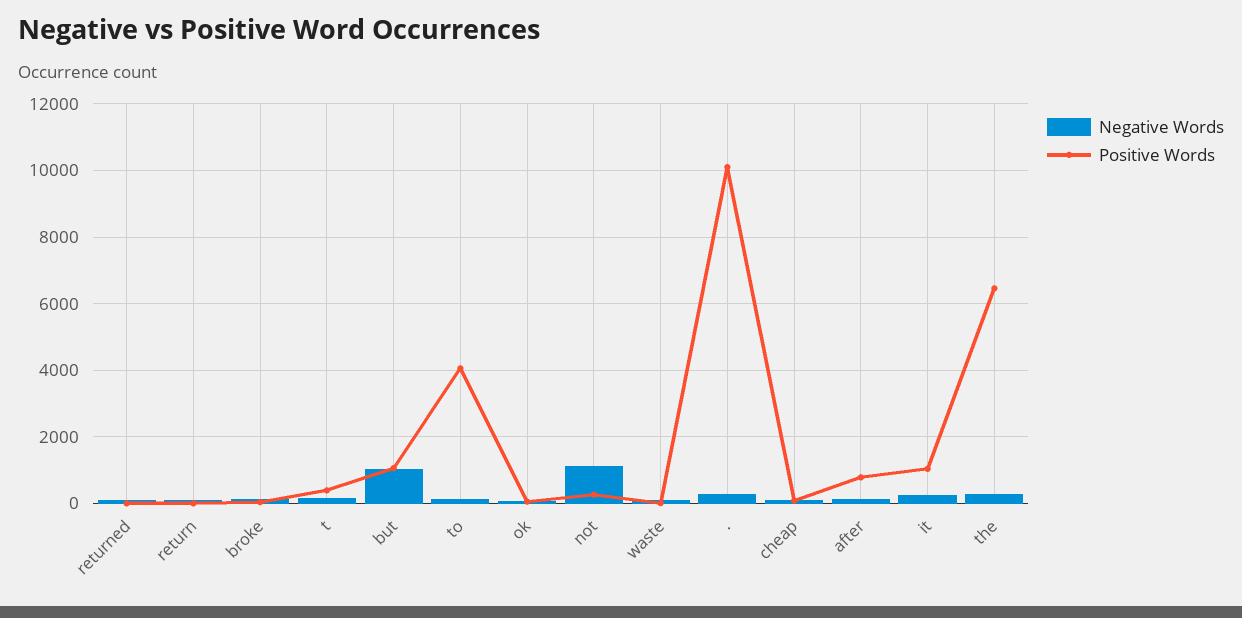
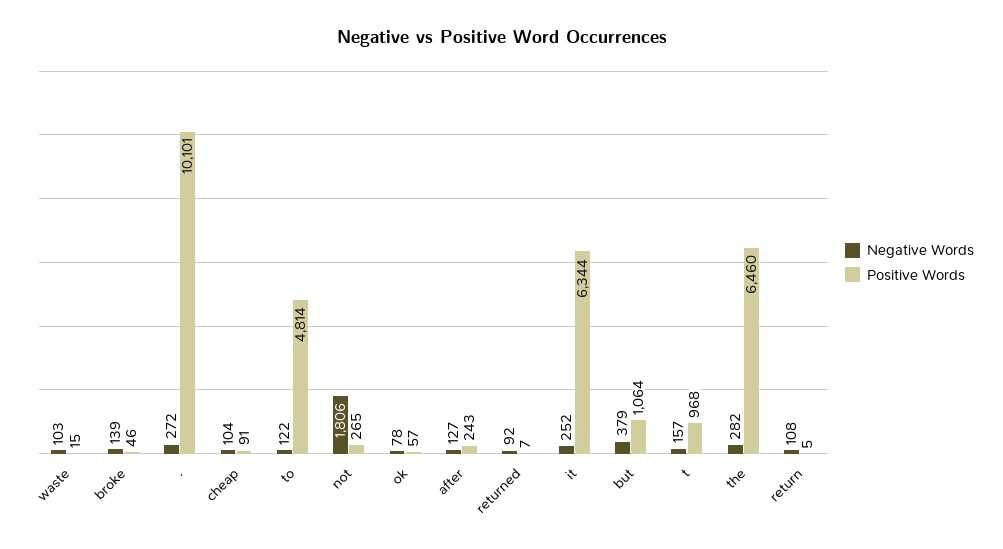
Positive Words, t: 400 -> 968
Negative Words, but: 1000 -> 379
Positive Words, to: 4000 -> 4814
Negative Words, not: 1200 -> 1806
Positive Words, after: 800 -> 243
Positive Words, it: 1000 -> 6344

